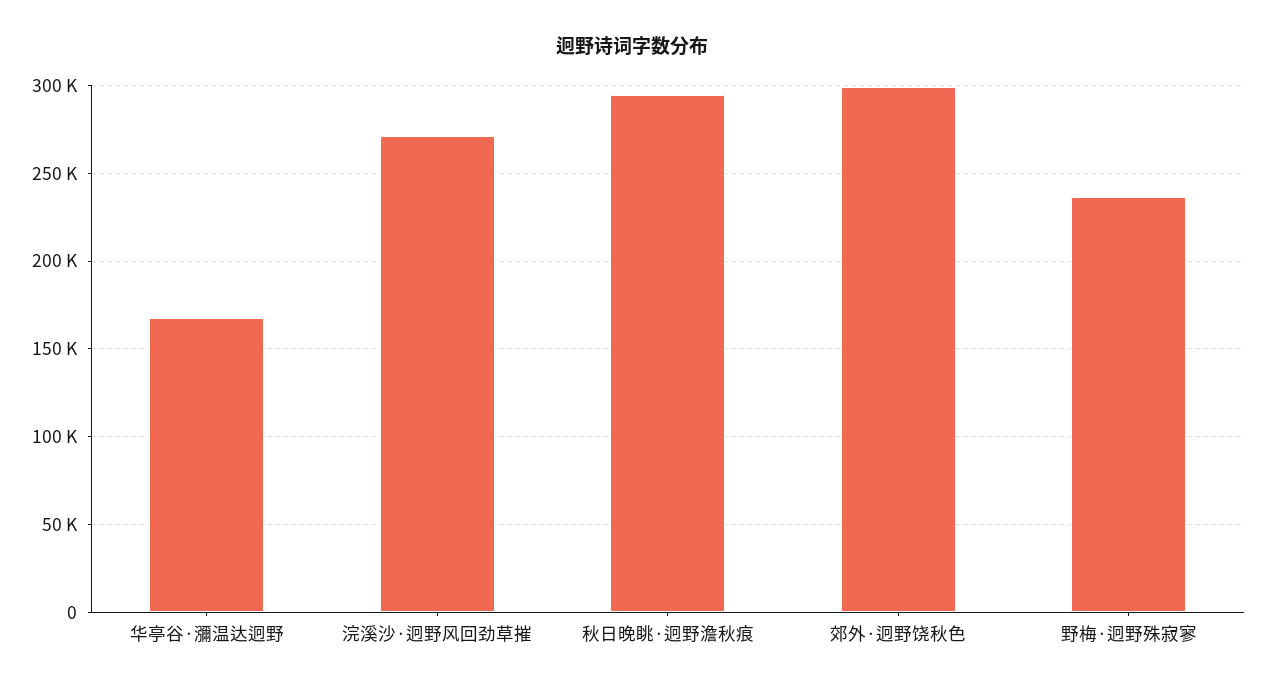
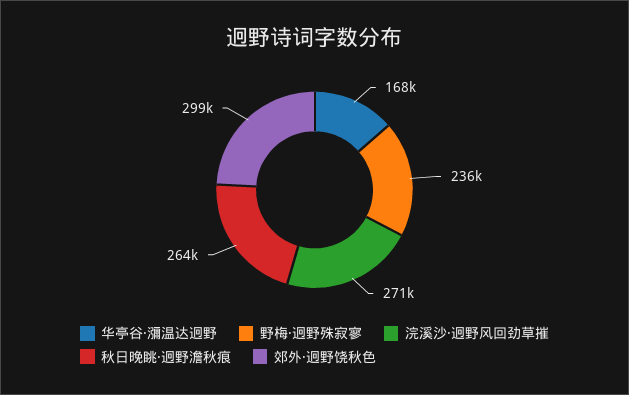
秋日晚眺·迥野澹秋痕: 295000 -> 264000

